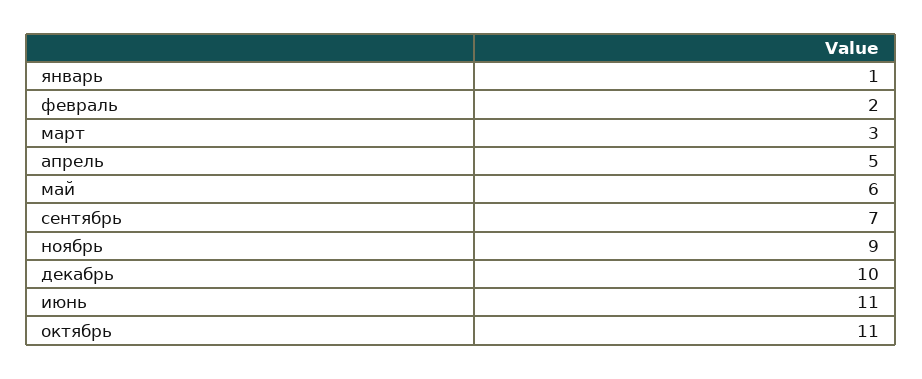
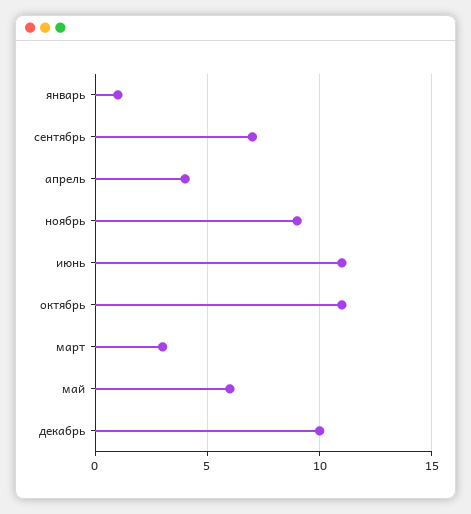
февраль: 2 -> none
апрель: 5 -> 4

